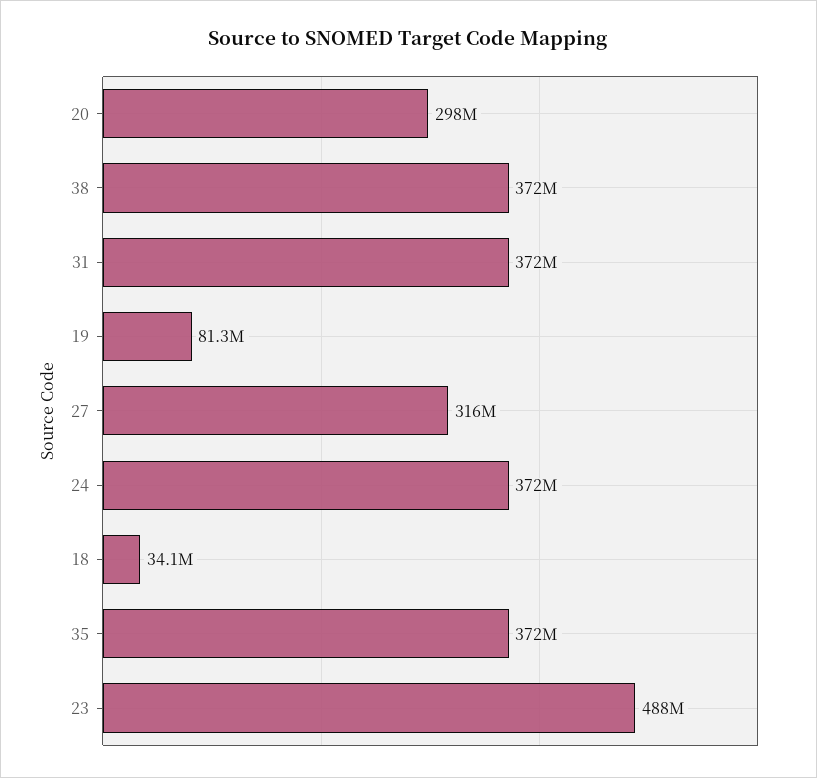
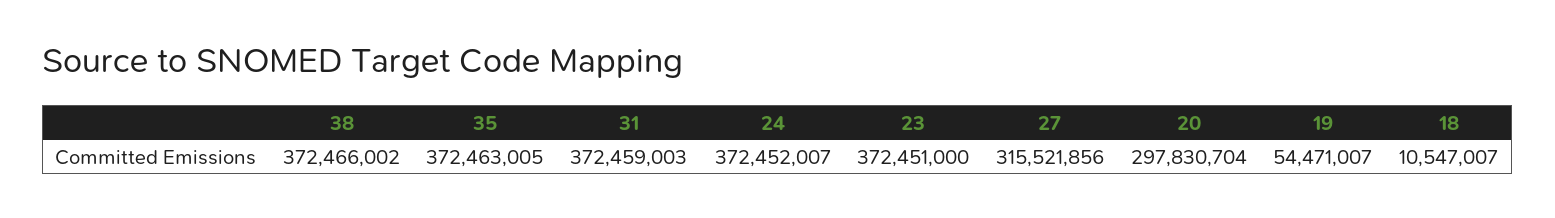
19: 81300000 -> 54471007
18: 34100000 -> 10547007
23: 488000000 -> 372451000

